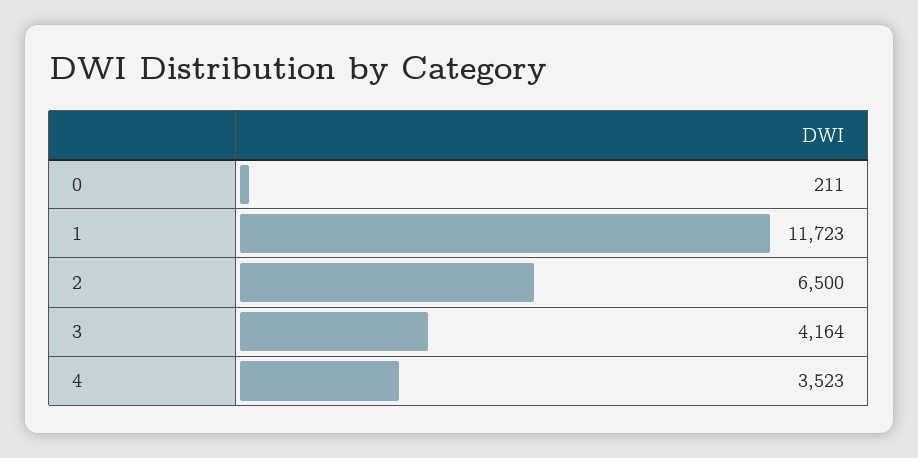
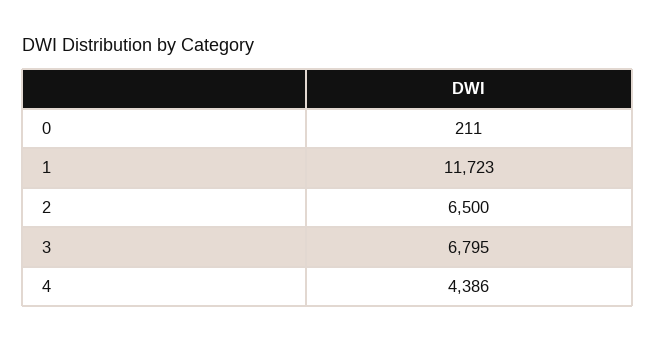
3: 4164 -> 6795
4: 3523 -> 4386

